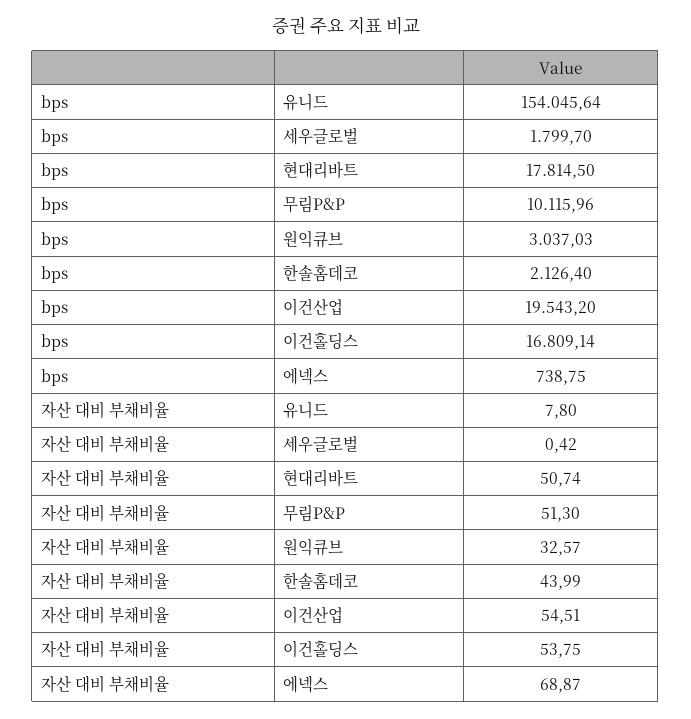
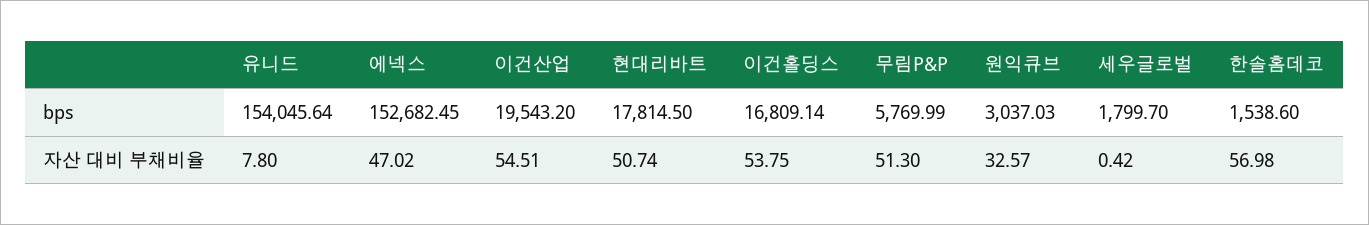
bps, 무림P&P: 10115.96 -> 5769.99
bps, 한솔홈데코: 2126.4 -> 1538.6
bps, 에넥스: 738.75 -> 152682.45
자산 대비 부채비율, 한솔홈데코: 43.99 -> 56.98
자산 대비 부채비율, 에넥스: 68.87 -> 47.02

